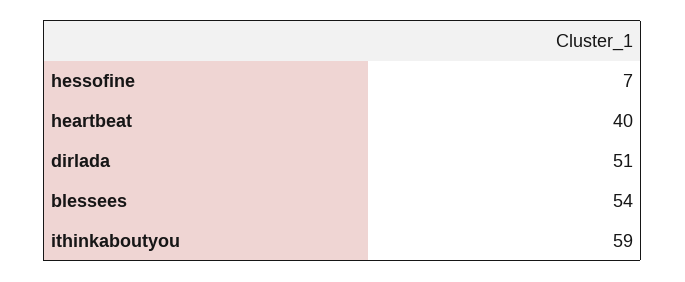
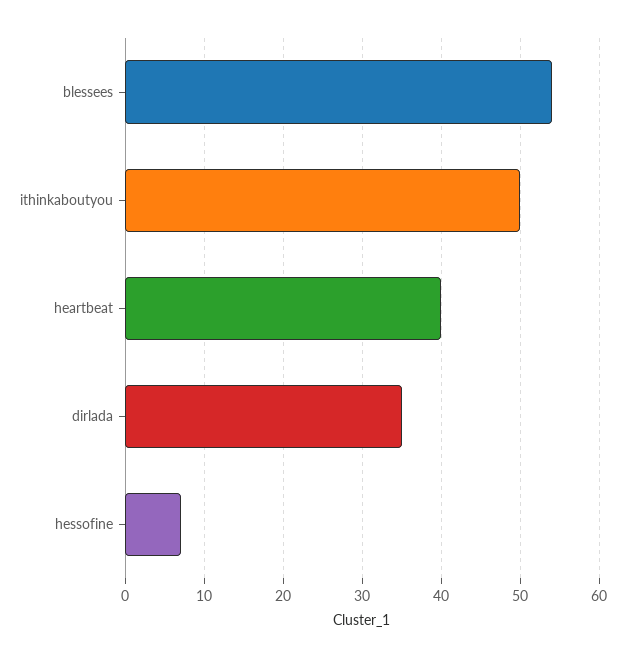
dirlada: 51 -> 35
ithinkaboutyou: 59 -> 50

